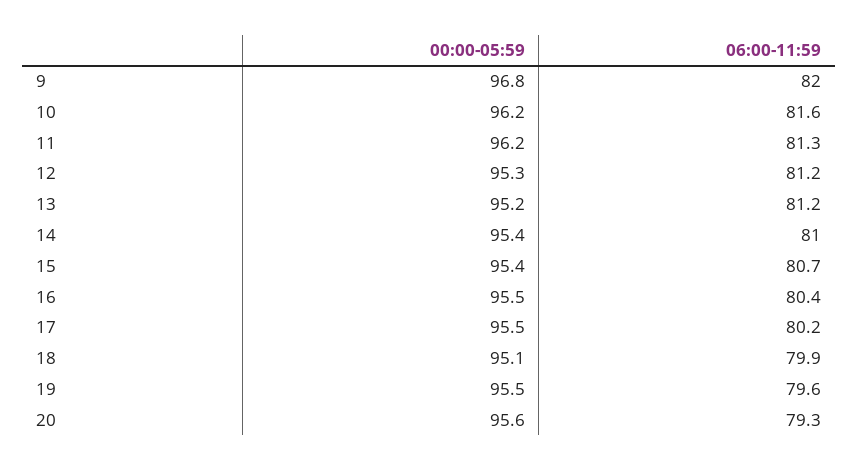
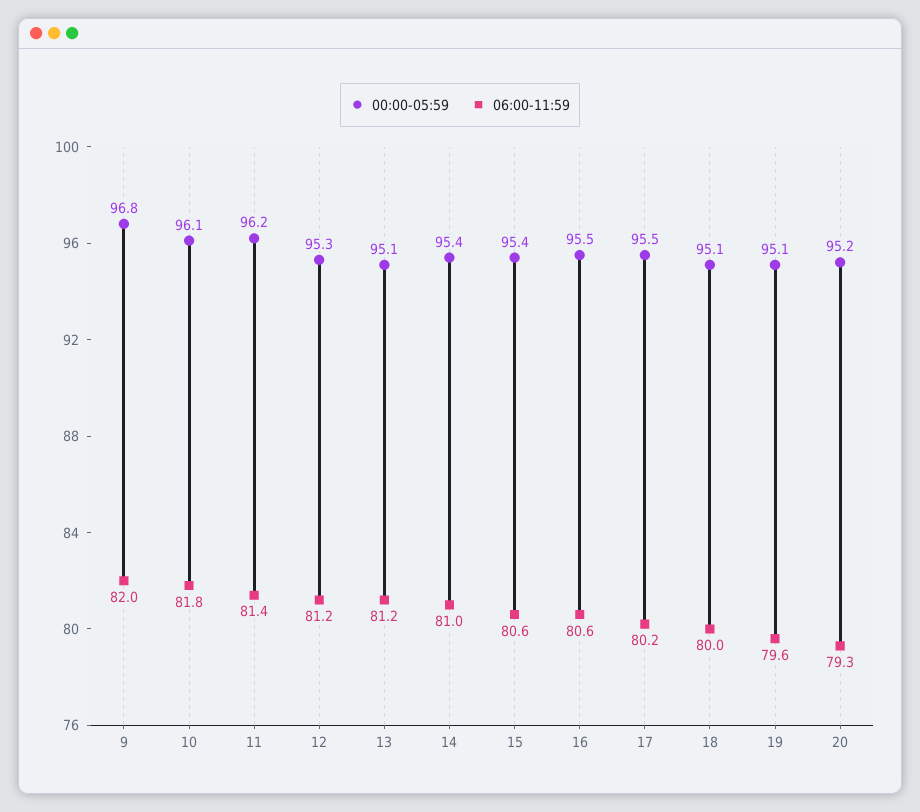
00:00-05:59, 10: 96.2 -> 96.1
06:00-11:59, 10: 81.6 -> 81.8
06:00-11:59, 11: 81.3 -> 81.4
00:00-05:59, 13: 95.2 -> 95.1
06:00-11:59, 15: 80.7 -> 80.6
06:00-11:59, 16: 80.4 -> 80.6
06:00-11:59, 18: 79.9 -> 80
00:00-05:59, 19: 95.5 -> 95.1
00:00-05:59, 20: 95.6 -> 95.2

